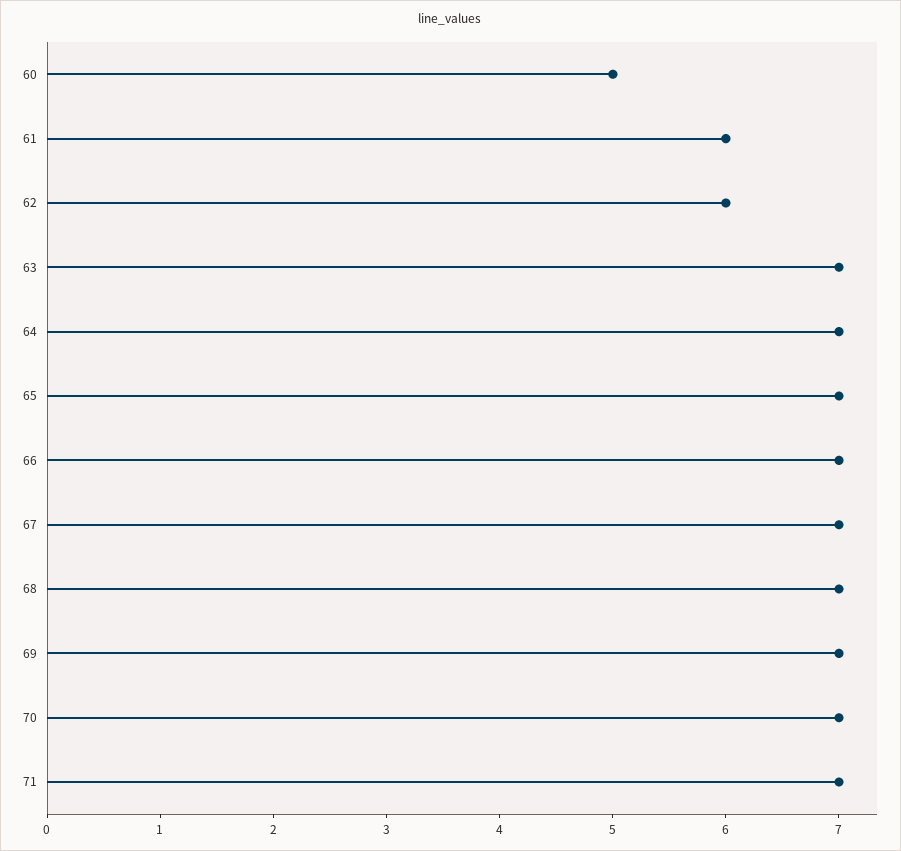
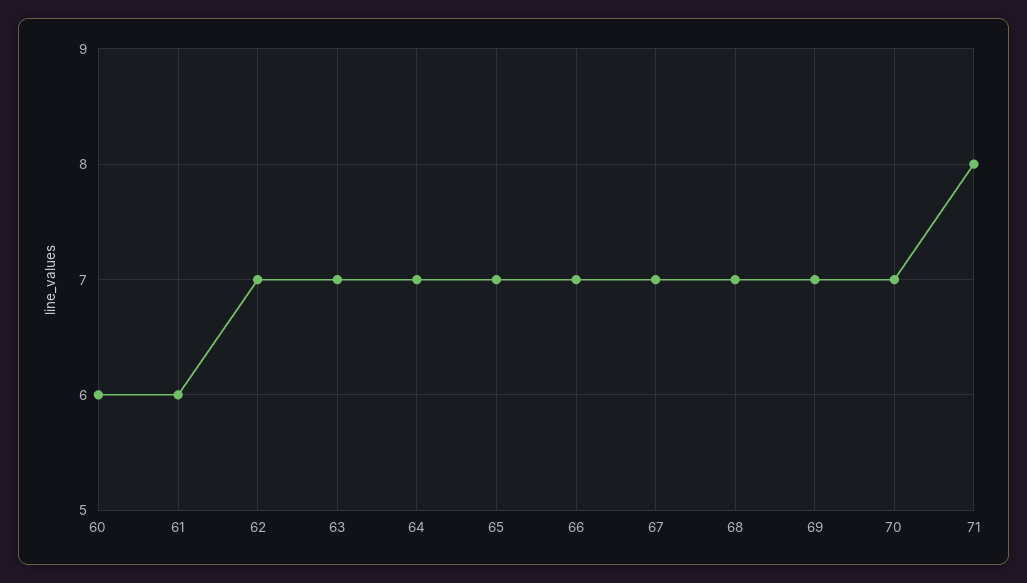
60: 5 -> 6
62: 6 -> 7
71: 7 -> 8

